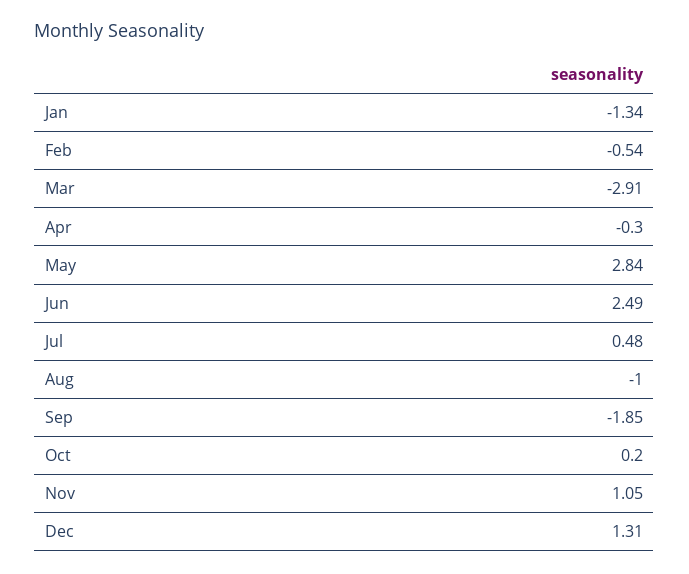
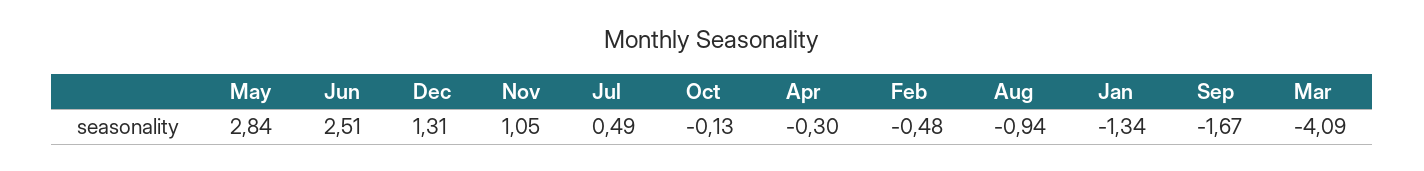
Feb: -0.54 -> -0.48
Mar: -2.91 -> -4.09
Jun: 2.49 -> 2.51
Jul: 0.48 -> 0.49
Aug: -1 -> -0.94
Sep: -1.85 -> -1.67
Oct: 0.2 -> -0.13

